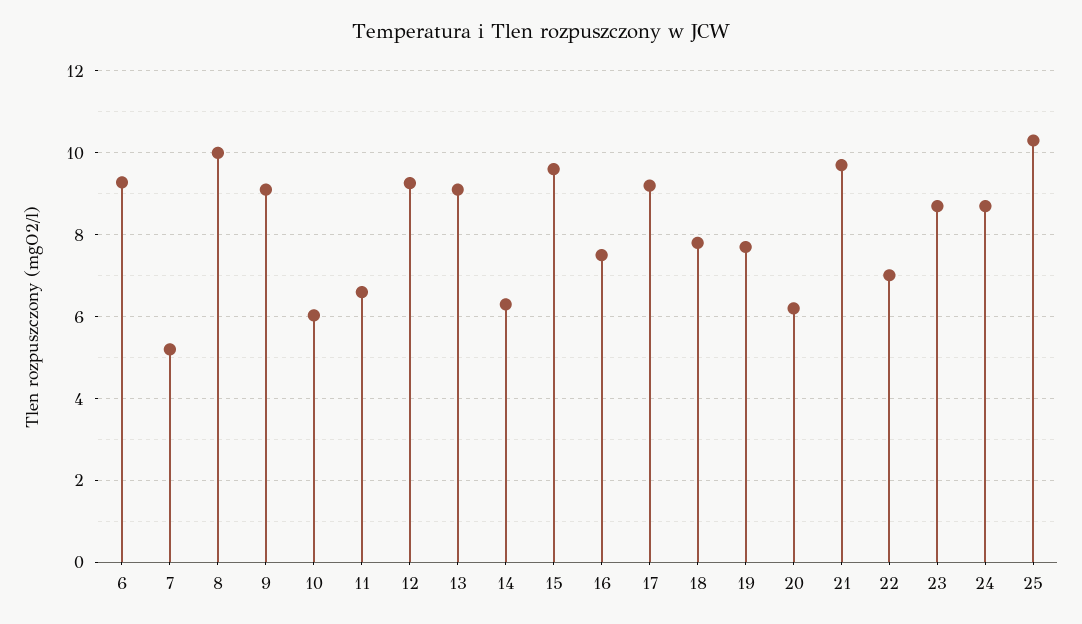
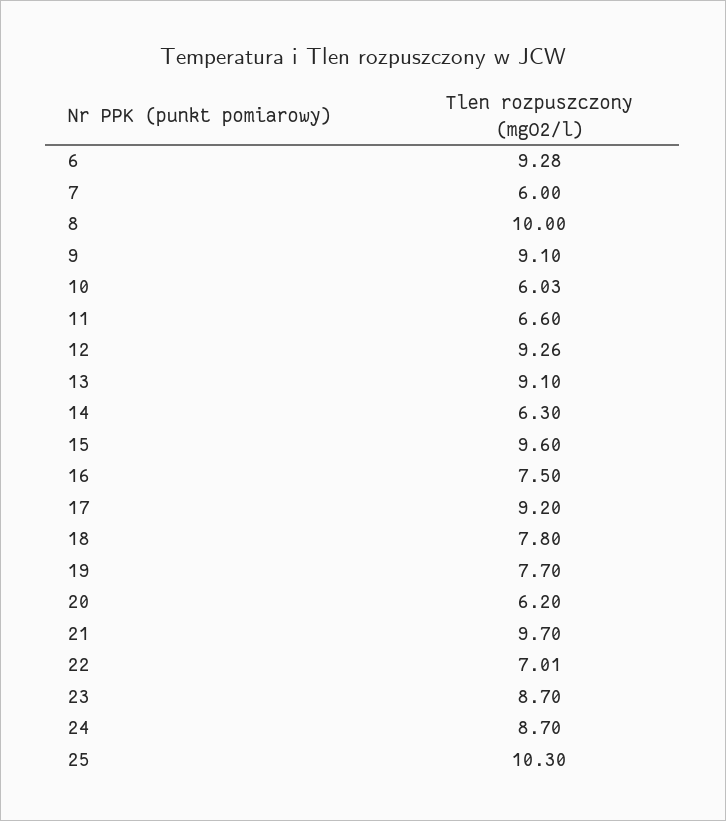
7: 5.2 -> 6

